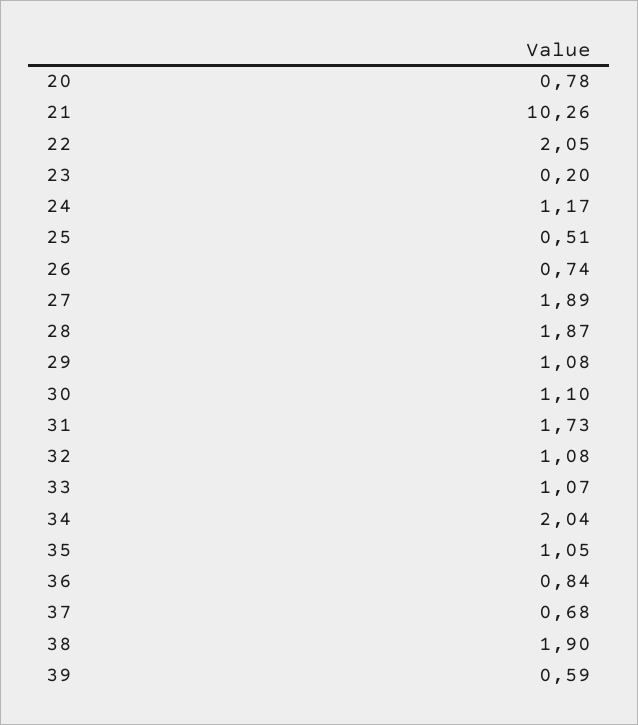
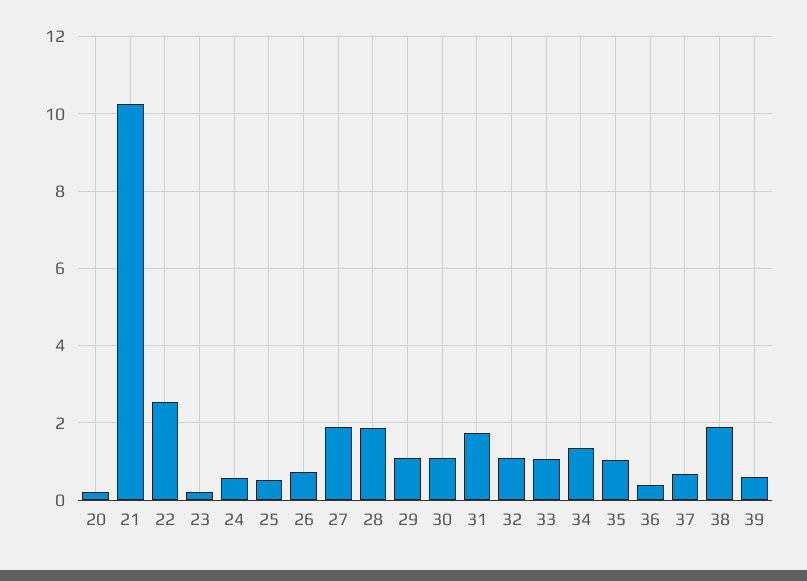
20: 0.78 -> 0.2
22: 2.05 -> 2.6
24: 1.17 -> 0.6
34: 2.04 -> 1.4
36: 0.84 -> 0.4

